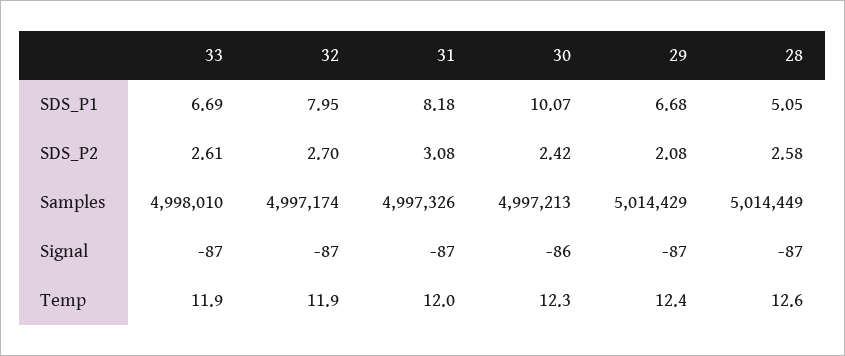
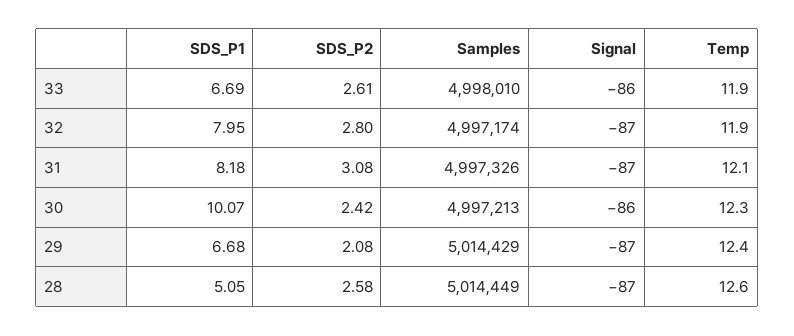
32, SDS_P2: 2.7 -> 2.8
33, Signal: -87 -> -86
31, Temp: 12 -> 12.1

